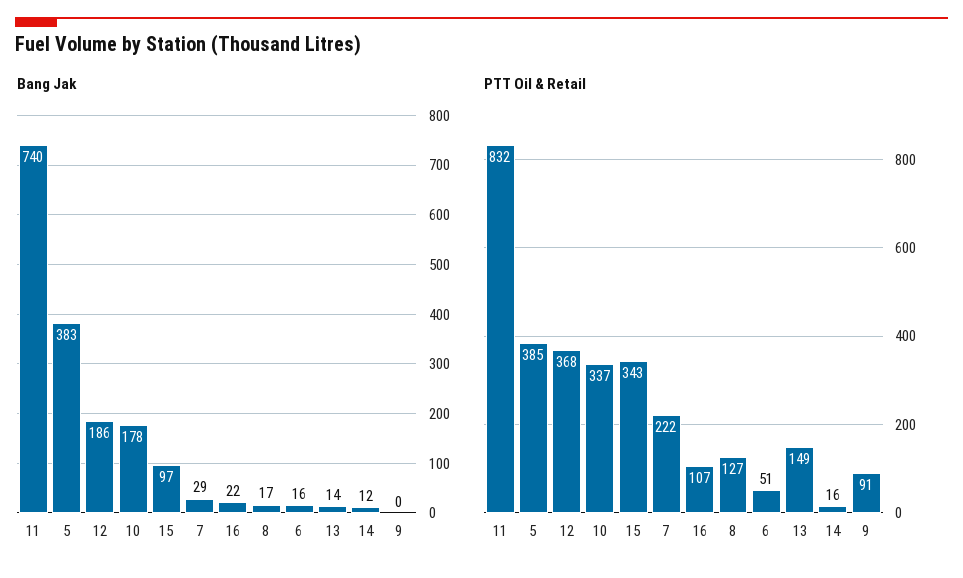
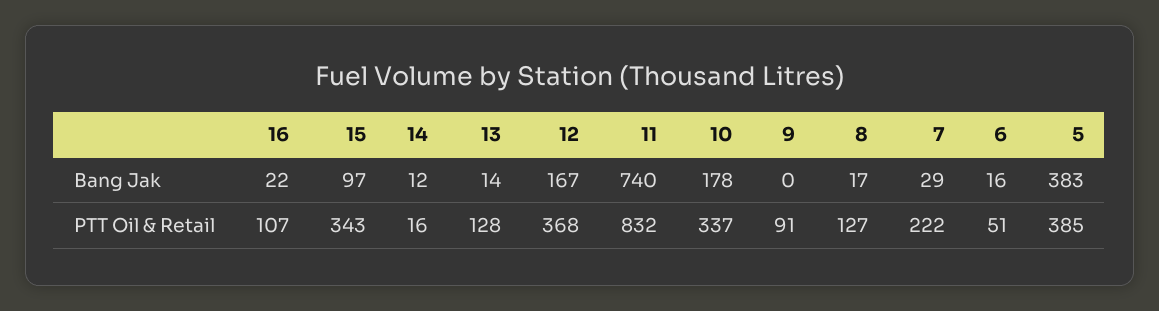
Bang Jak, 12: 186 -> 167
PTT Oil & Retail, 13: 149 -> 128

